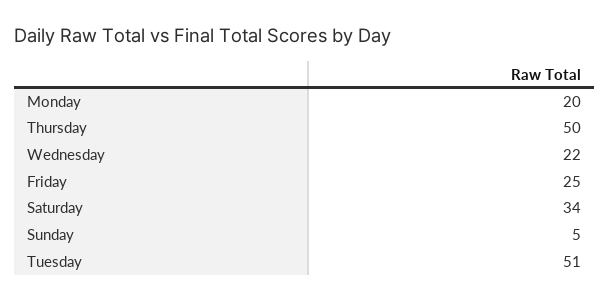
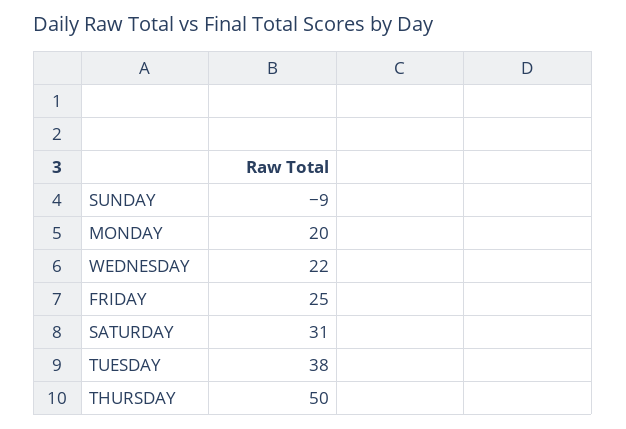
Saturday: 34 -> 31
Sunday: 5 -> -9
Tuesday: 51 -> 38

